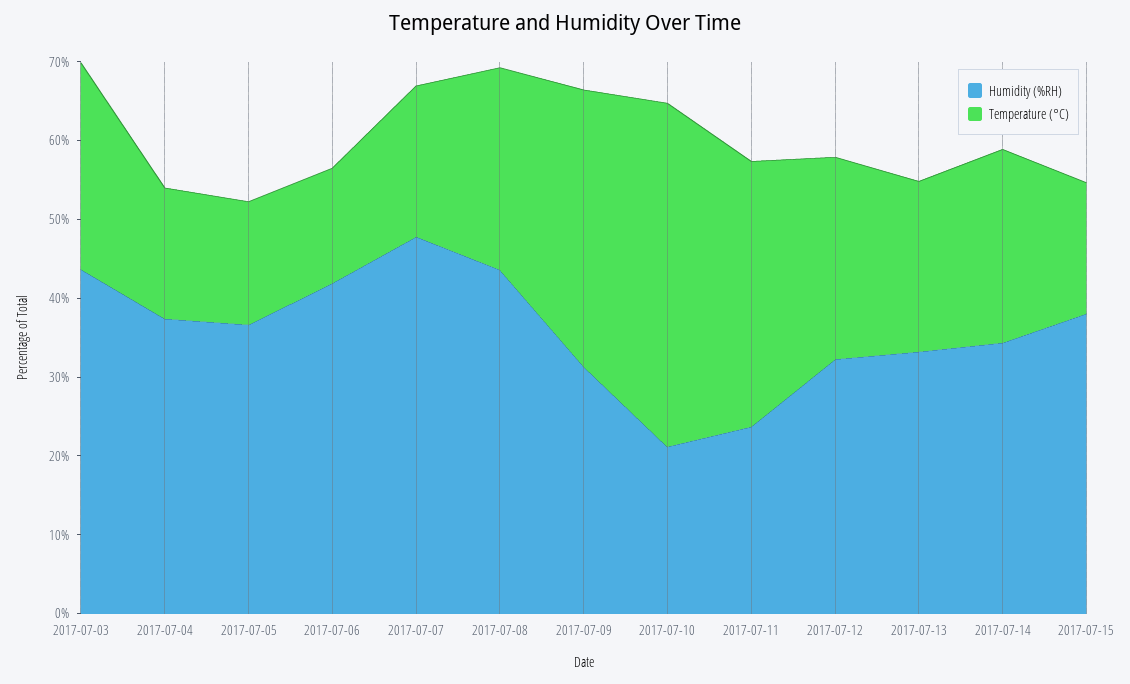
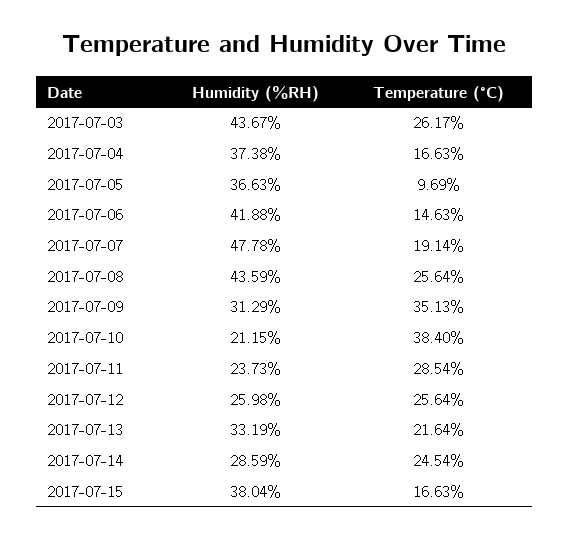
Temperature (°C), 2017-07-05: 16 -> 9.69
Temperature (°C), 2017-07-10: 44 -> 38.4
Temperature (°C), 2017-07-11: 34 -> 28.54
Humidity (%RH), 2017-07-12: 32 -> 25.98
Humidity (%RH), 2017-07-14: 34 -> 28.59

